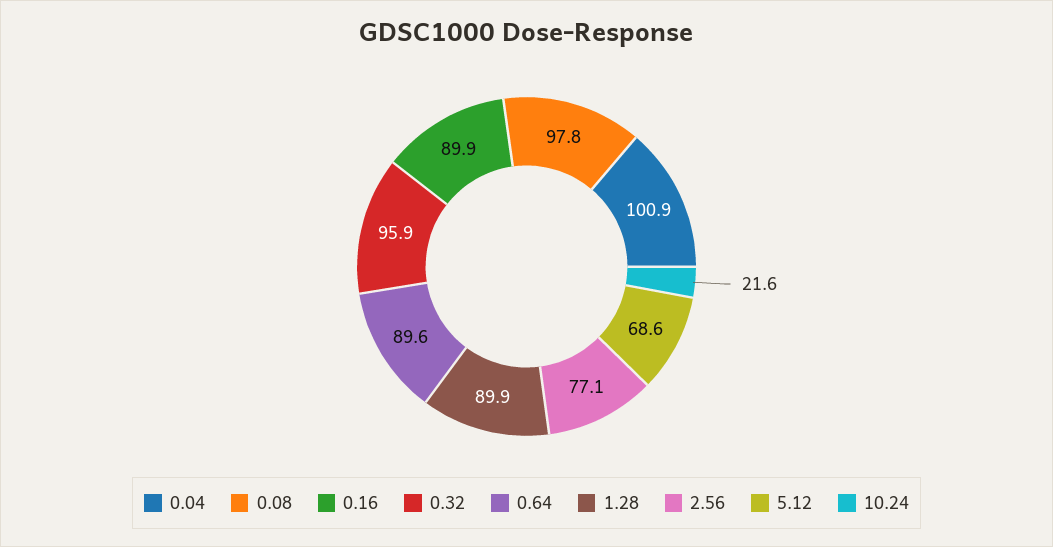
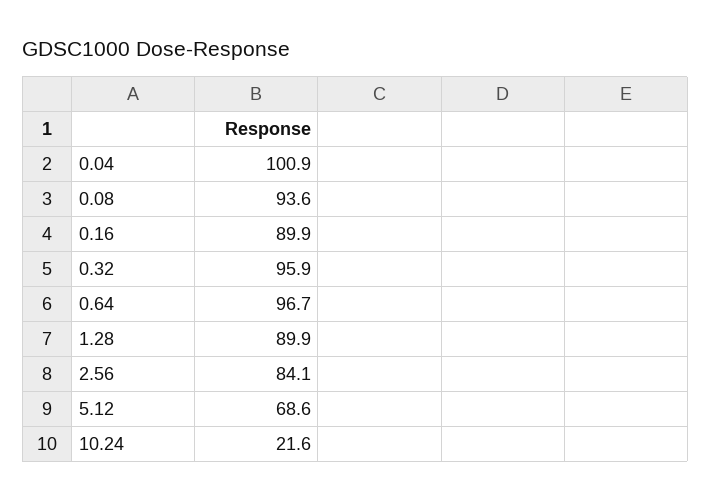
0.08: 97.8 -> 93.6
0.64: 89.6 -> 96.7
2.56: 77.1 -> 84.1

